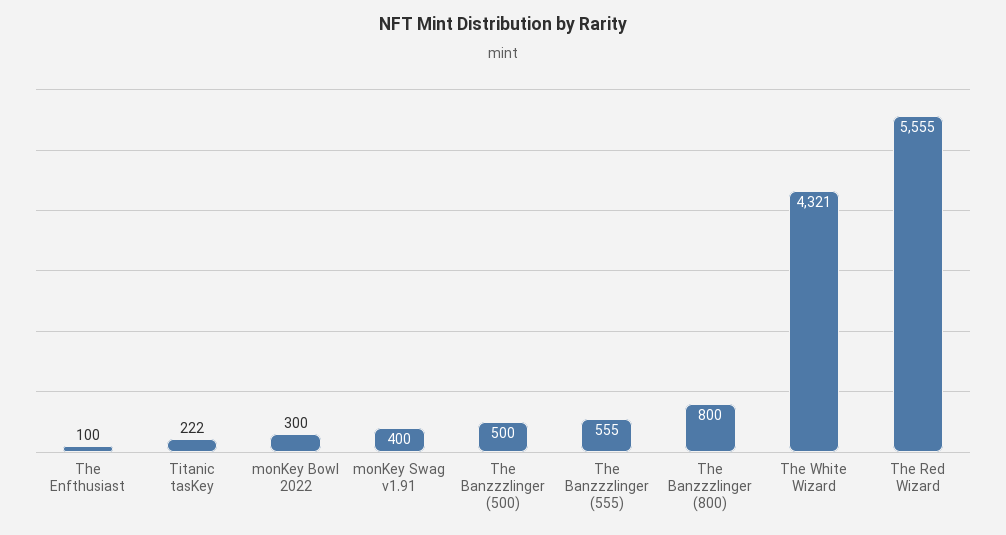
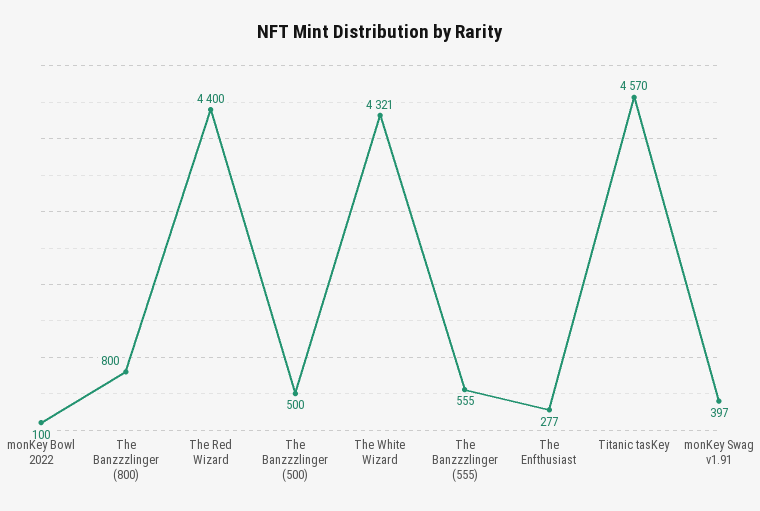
The Enfthusiast: 100 -> 277
Titanic tasKey: 222 -> 4570
monKey Bowl 2022: 300 -> 100
monKey Swag v1.91: 400 -> 397
The Red Wizard: 5555 -> 4400

